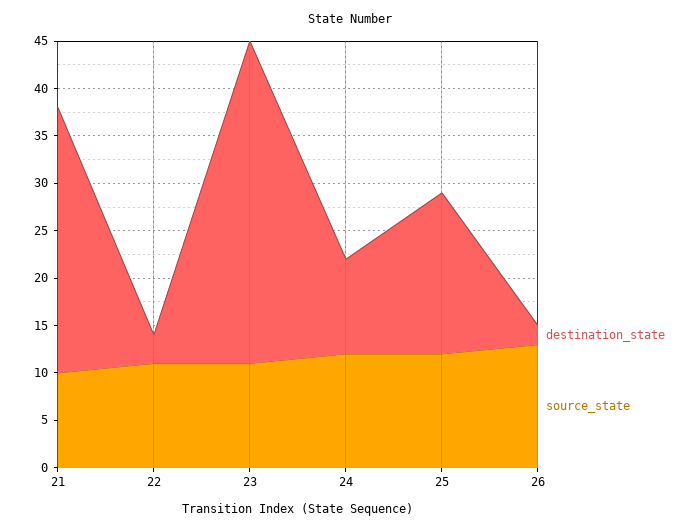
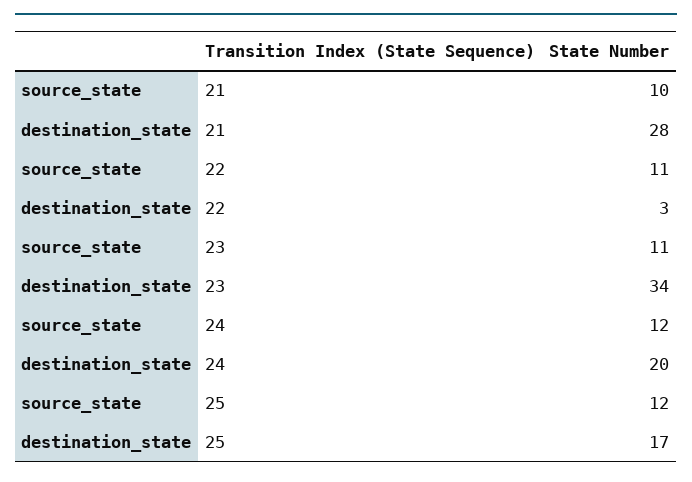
destination_state, 24: 10 -> 20
destination_state, 26: 2 -> none
source_state, 26: 13 -> none

